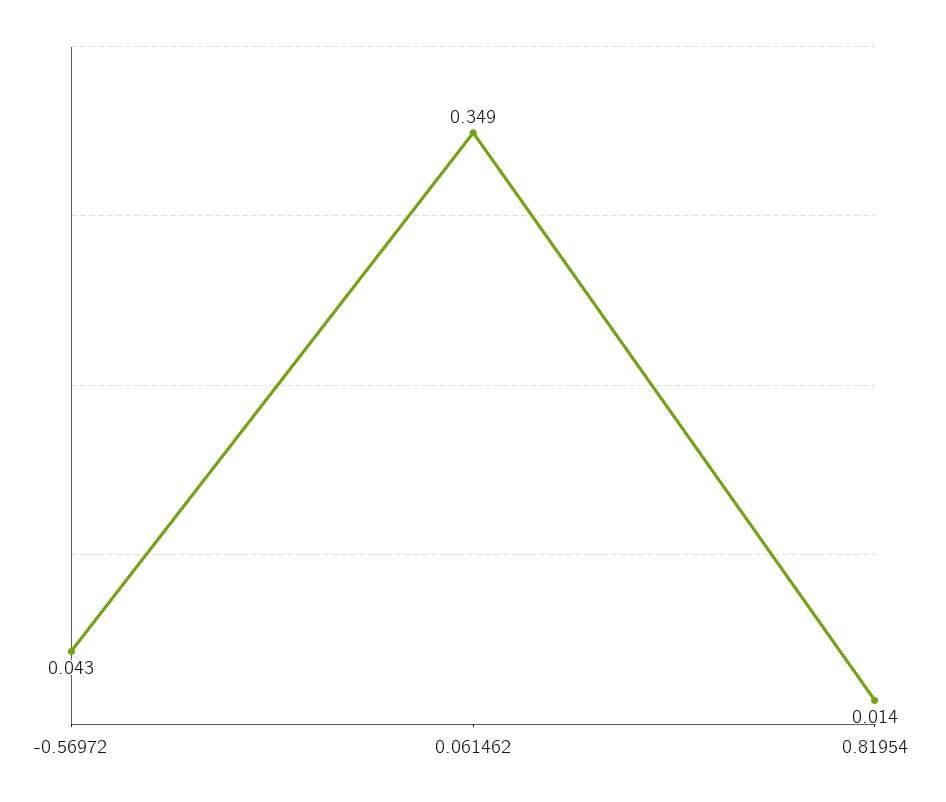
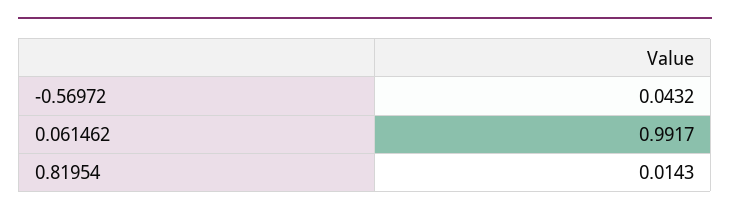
0.061462: 0.349 -> 0.9917

